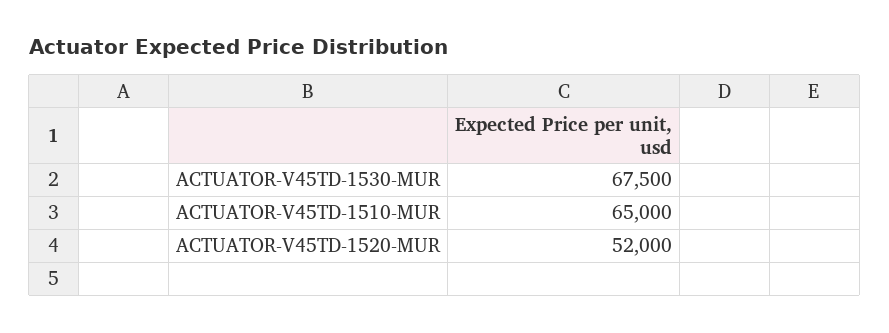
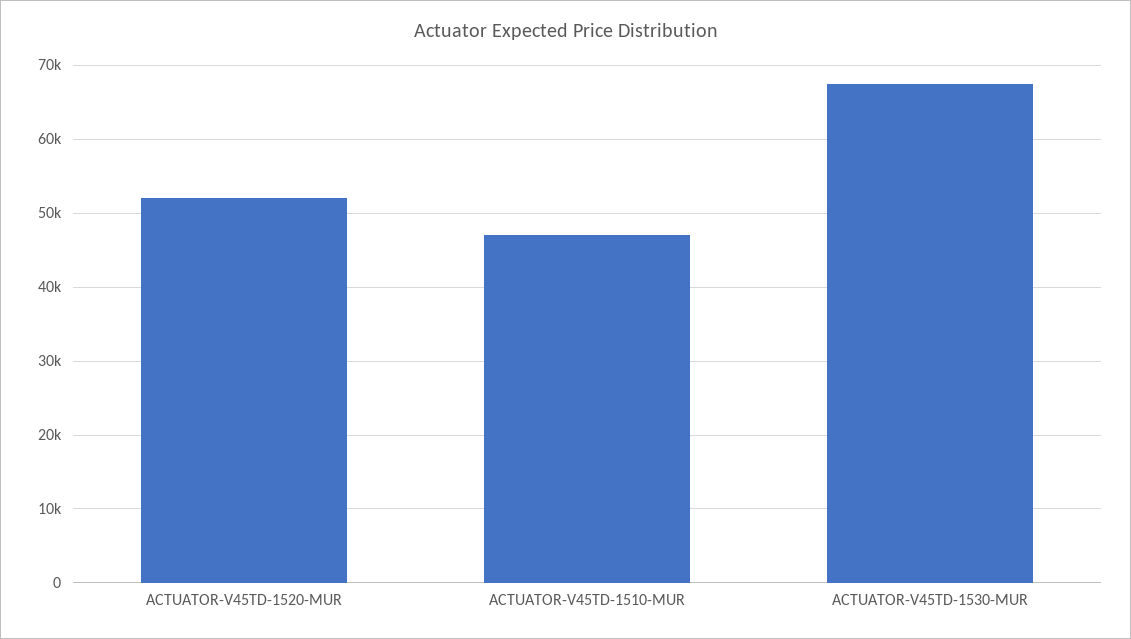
ACTUATOR-V45TD-1510-MUR: 65000 -> 47000

